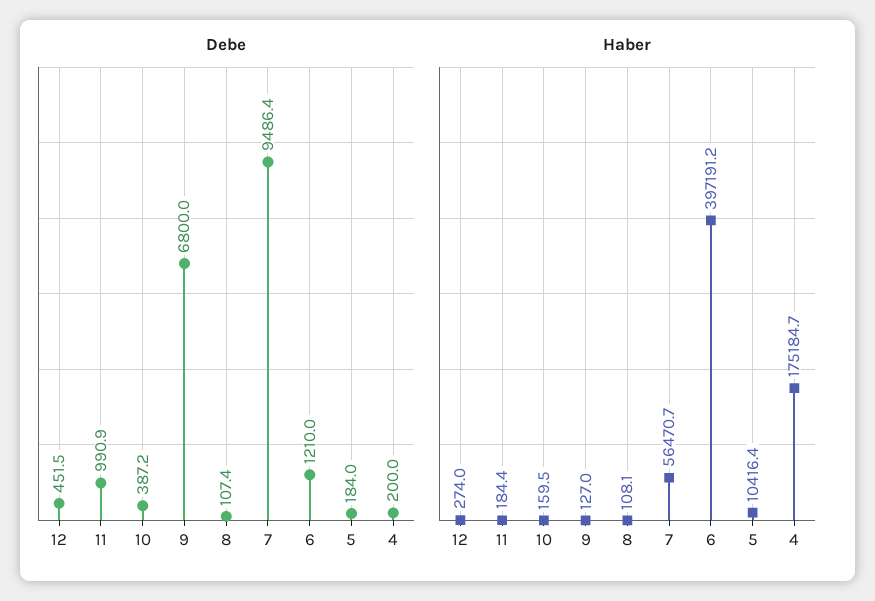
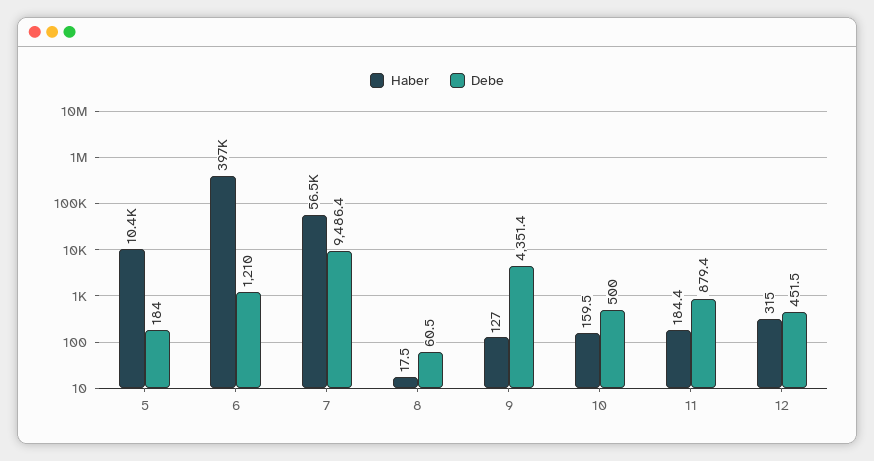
Debe, 11: 990.9 -> 879.4
Debe, 10: 387.2 -> 500
Debe, 9: 6800 -> 4351.4
Debe, 8: 107.4 -> 60.5
Debe, 4: 200 -> none
Haber, 12: 274 -> 315
Haber, 8: 108.1 -> 17.5
Haber, 4: 175184.7 -> none

